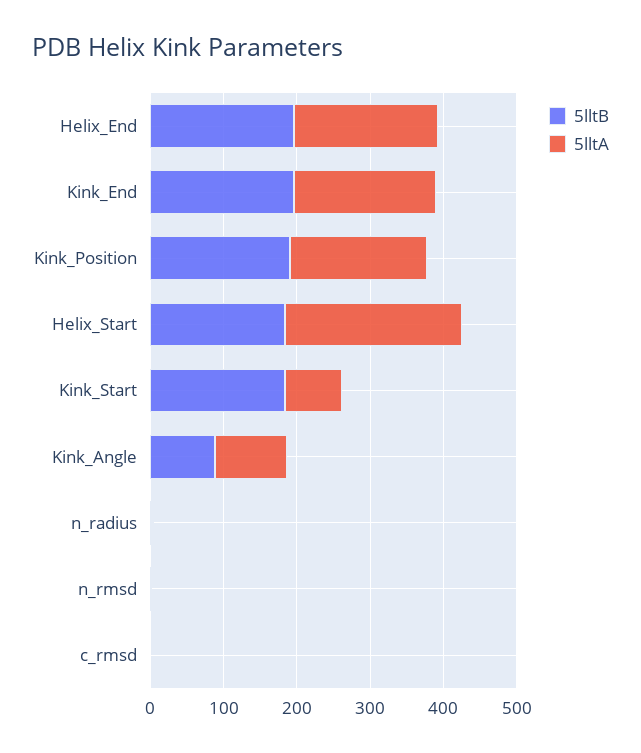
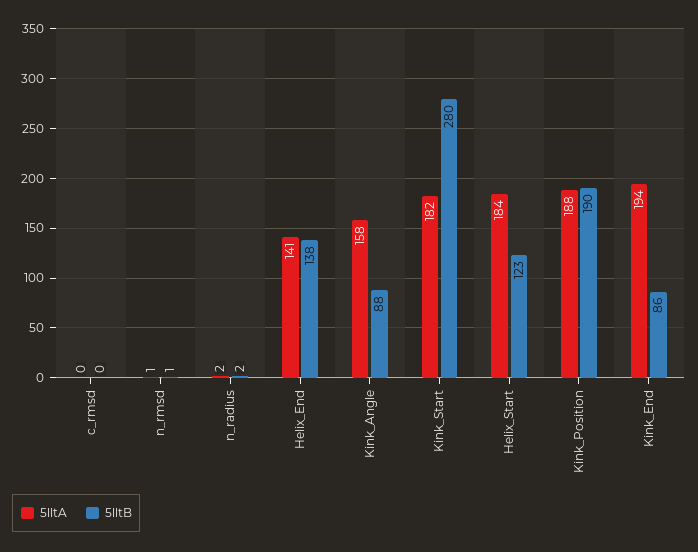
5lltB, Helix_End: 200 -> 138
5lltA, Helix_End: 200 -> 141
5lltB, Kink_End: 200 -> 86
5lltB, Helix_Start: 180 -> 123
5lltA, Helix_Start: 240 -> 184
5lltB, Kink_Start: 180 -> 280
5lltA, Kink_Start: 80 -> 182
5lltA, Kink_Angle: 100 -> 158

